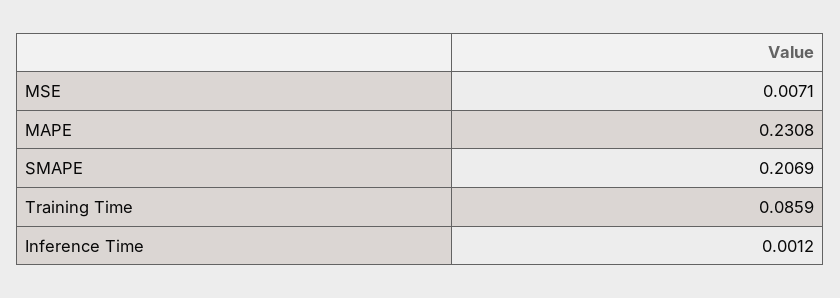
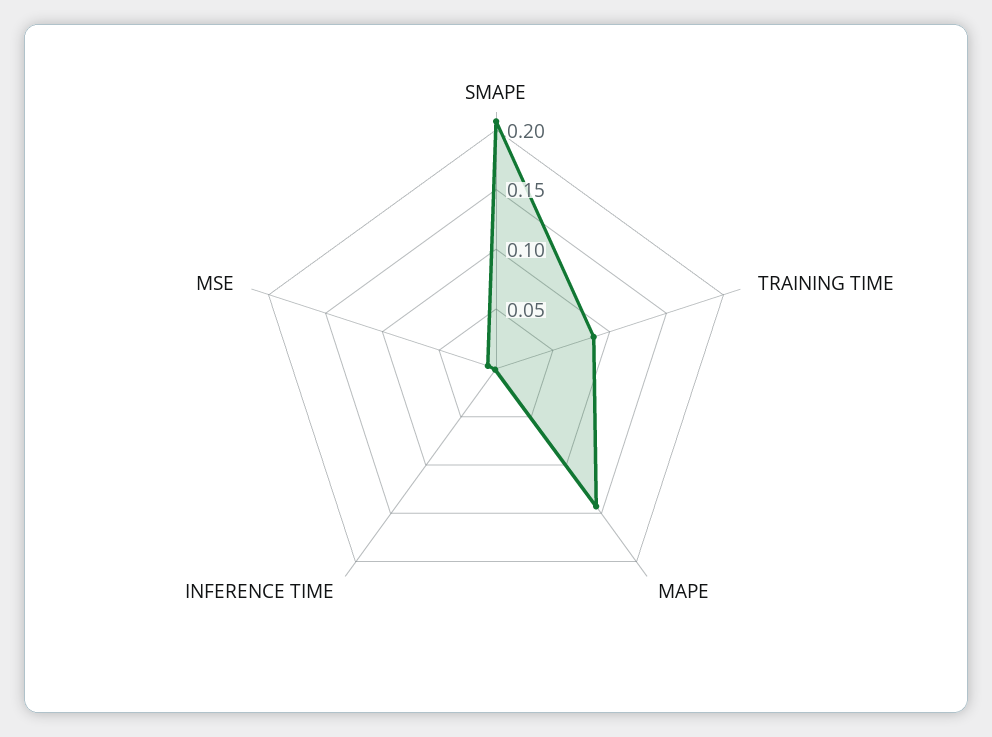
MAPE: 0.2308 -> 0.14

